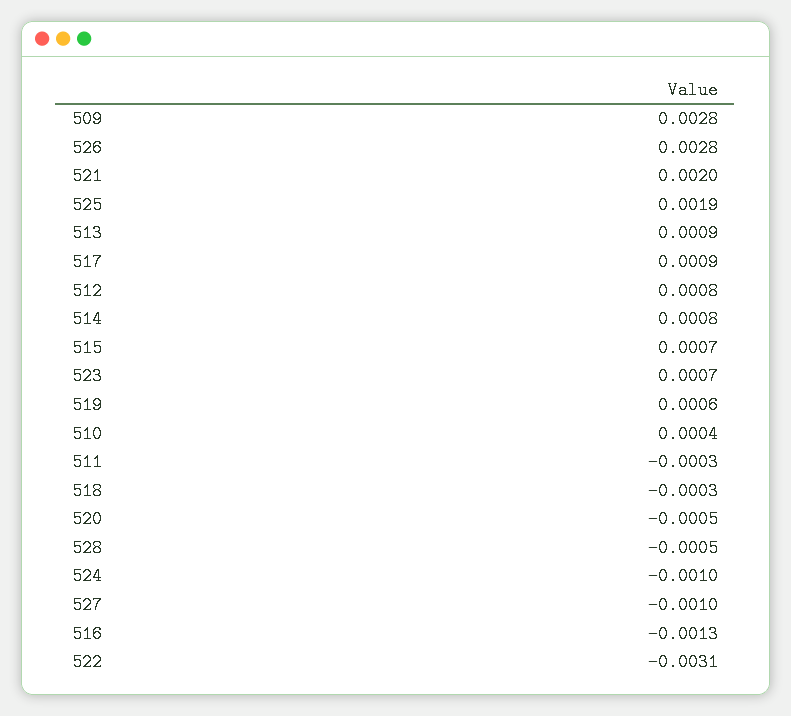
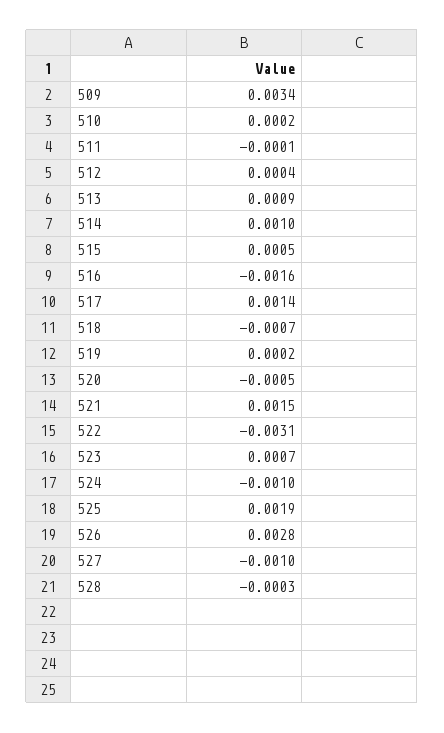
509: 0.0028 -> 0.0034
521: 0.002 -> 0.0015
517: 0.0009 -> 0.0014
512: 0.0008 -> 0.0004
514: 0.0008 -> 0.001
515: 0.0007 -> 0.0005
519: 0.0006 -> 0.0002
510: 0.0004 -> 0.0002
511: -0.0003 -> -0.0001
518: -0.0003 -> -0.0007
528: -0.0005 -> -0.0003
516: -0.0013 -> -0.0016

